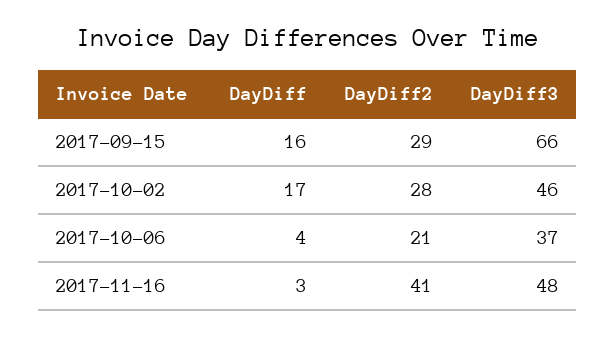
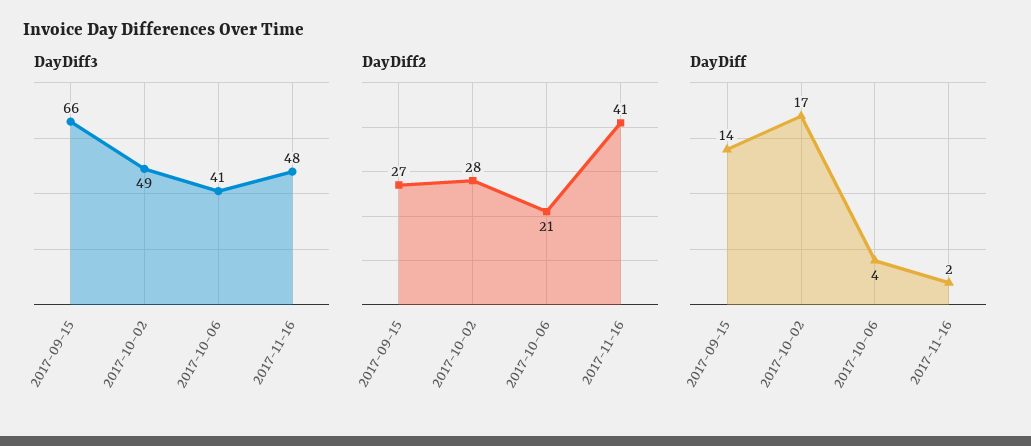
DayDiff, 2017-09-15: 16 -> 14
DayDiff2, 2017-09-15: 29 -> 27
DayDiff3, 2017-10-02: 46 -> 49
DayDiff3, 2017-10-06: 37 -> 41
DayDiff, 2017-11-16: 3 -> 2

